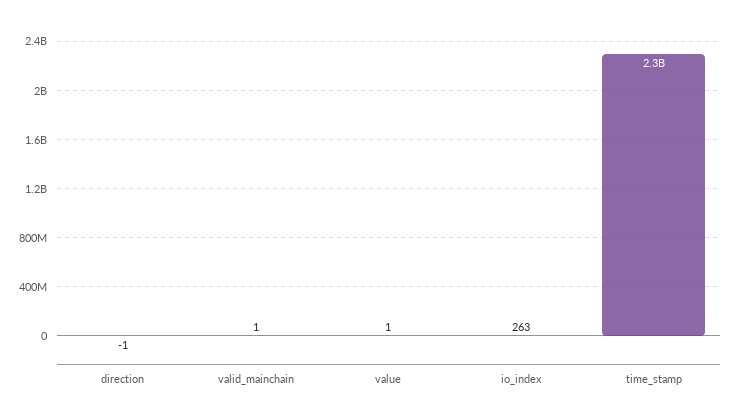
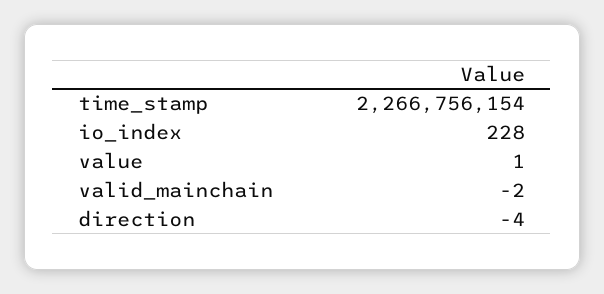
direction: -1 -> -4
valid_mainchain: 1 -> -2
io_index: 263 -> 228

